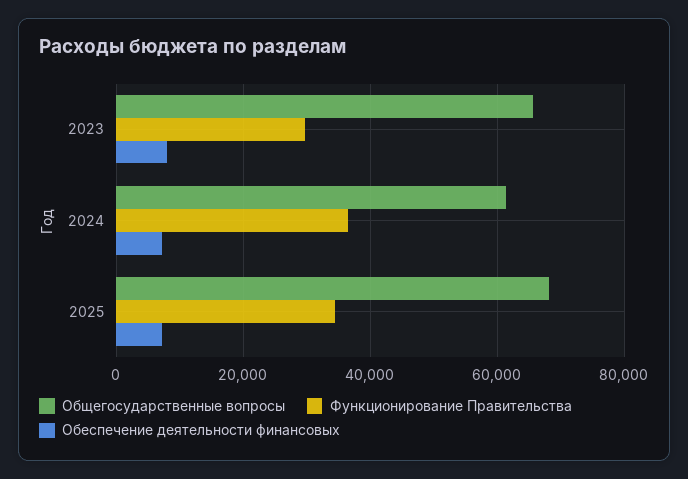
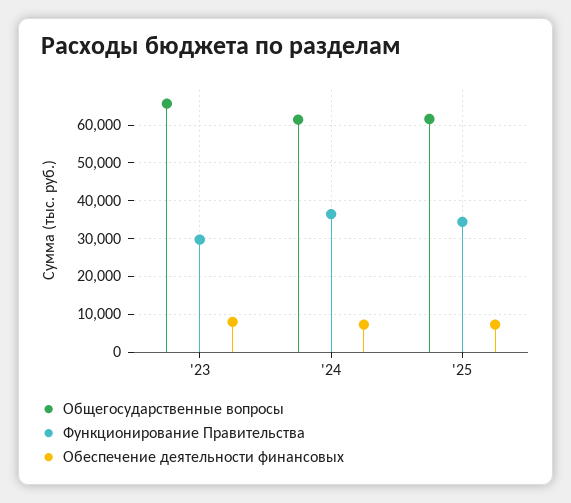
Общегосударственные вопросы, 2025: 68000 -> 62000

